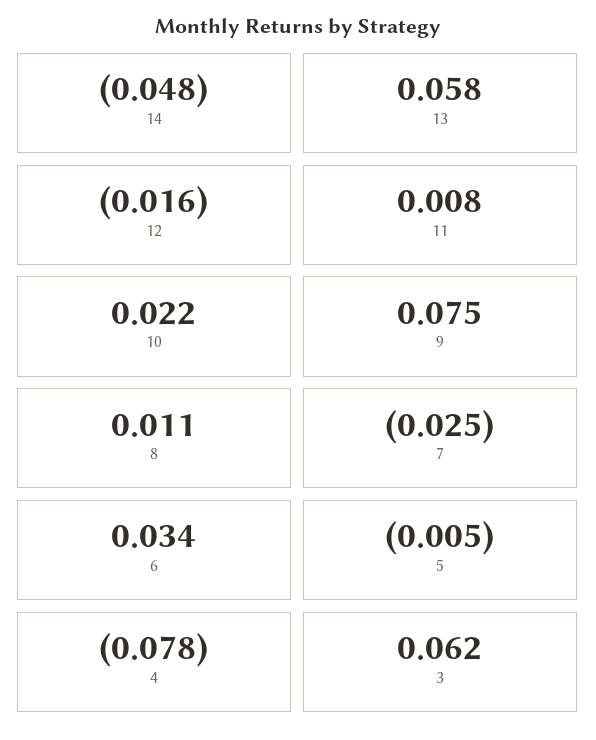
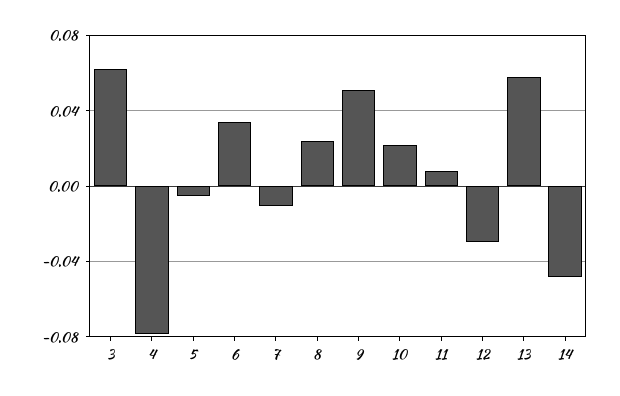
12: -0.016 -> -0.03
9: 0.075 -> 0.05
8: 0.011 -> 0.025
7: -0.025 -> -0.01

